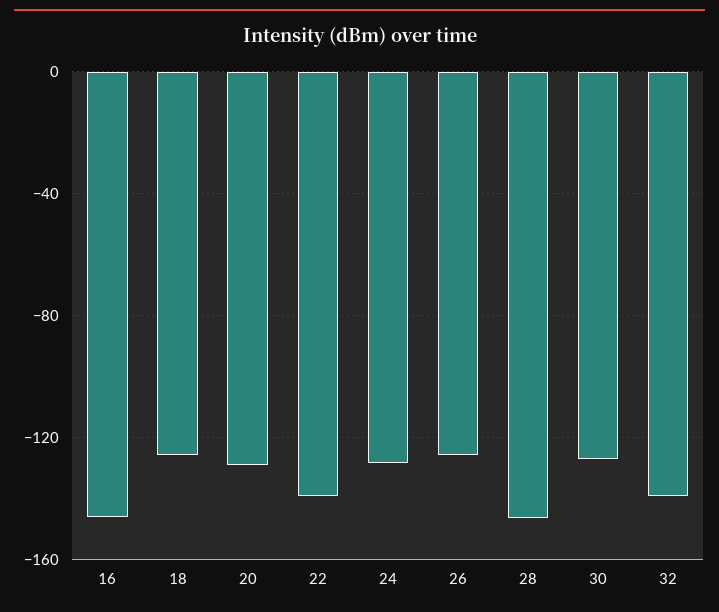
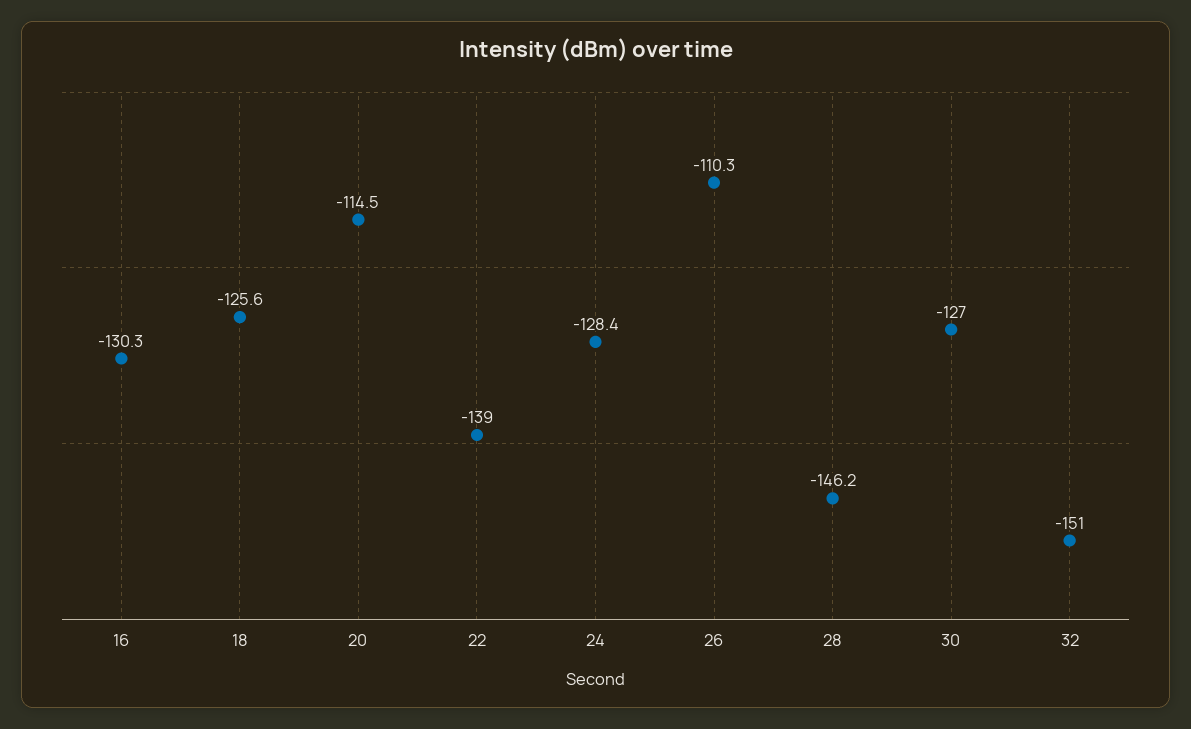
16: -145 -> -130.3
20: -130 -> -114.5
26: -125 -> -110.3
32: -140 -> -151

